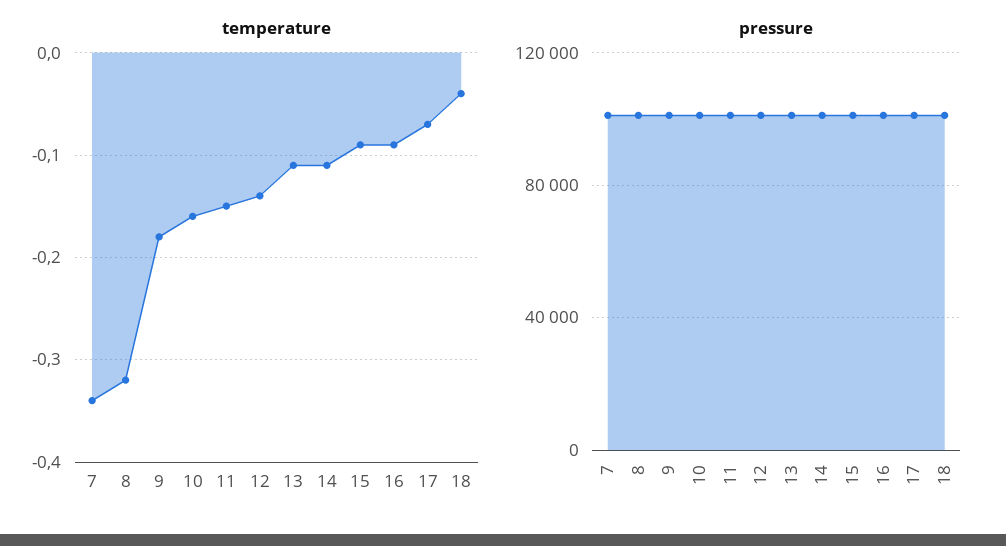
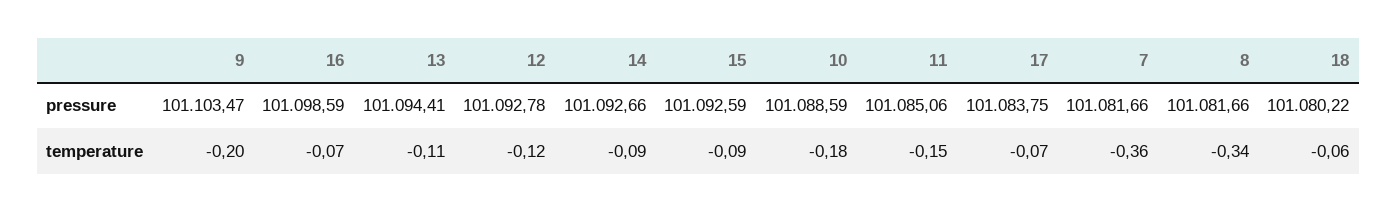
temperature, 7: -0.34 -> -0.36
temperature, 8: -0.32 -> -0.34
temperature, 9: -0.18 -> -0.2
temperature, 10: -0.16 -> -0.18
temperature, 12: -0.14 -> -0.12
temperature, 14: -0.11 -> -0.09
temperature, 16: -0.09 -> -0.07
temperature, 18: -0.04 -> -0.06

